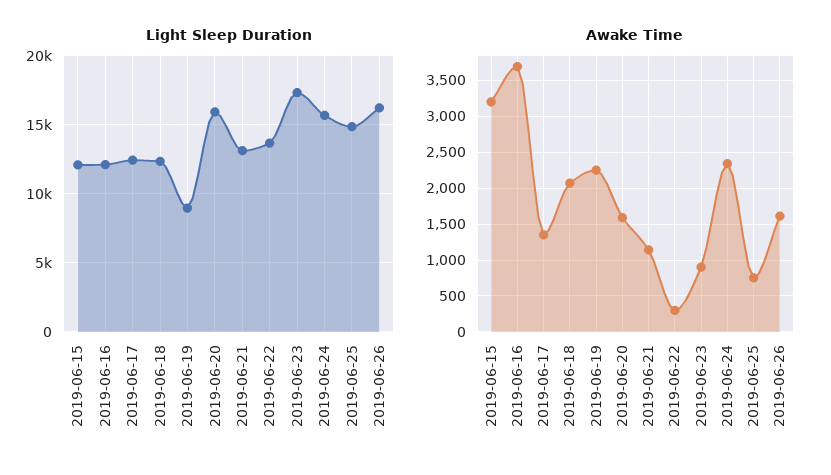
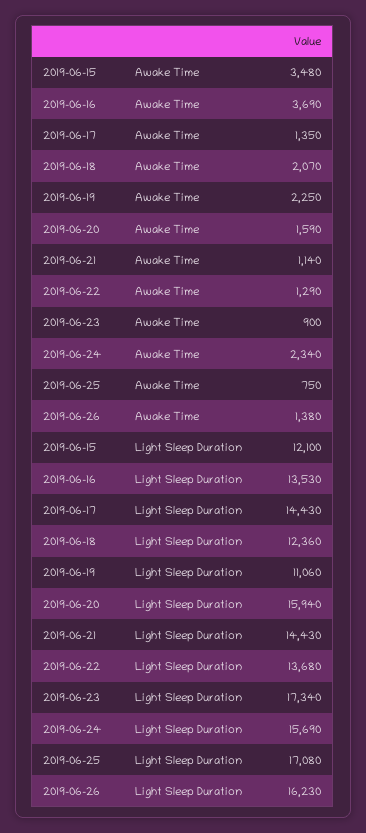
Light Sleep Duration, 2019-06-16: 12000 -> 13530
Light Sleep Duration, 2019-06-17: 12500 -> 14430
Light Sleep Duration, 2019-06-19: 9000 -> 11060
Light Sleep Duration, 2019-06-21: 13000 -> 14430
Light Sleep Duration, 2019-06-25: 15000 -> 17080
Awake Time, 2019-06-15: 3200 -> 3480
Awake Time, 2019-06-22: 300 -> 1290
Awake Time, 2019-06-26: 1600 -> 1380

